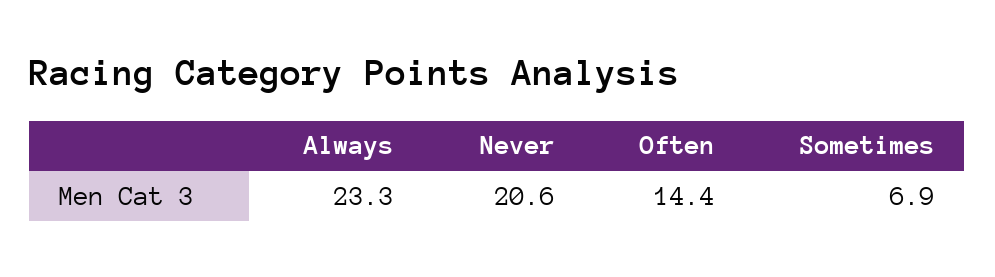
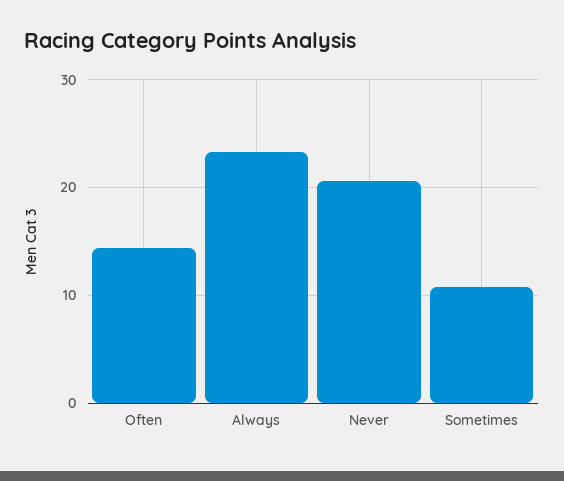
Sometimes: 6.9 -> 11

